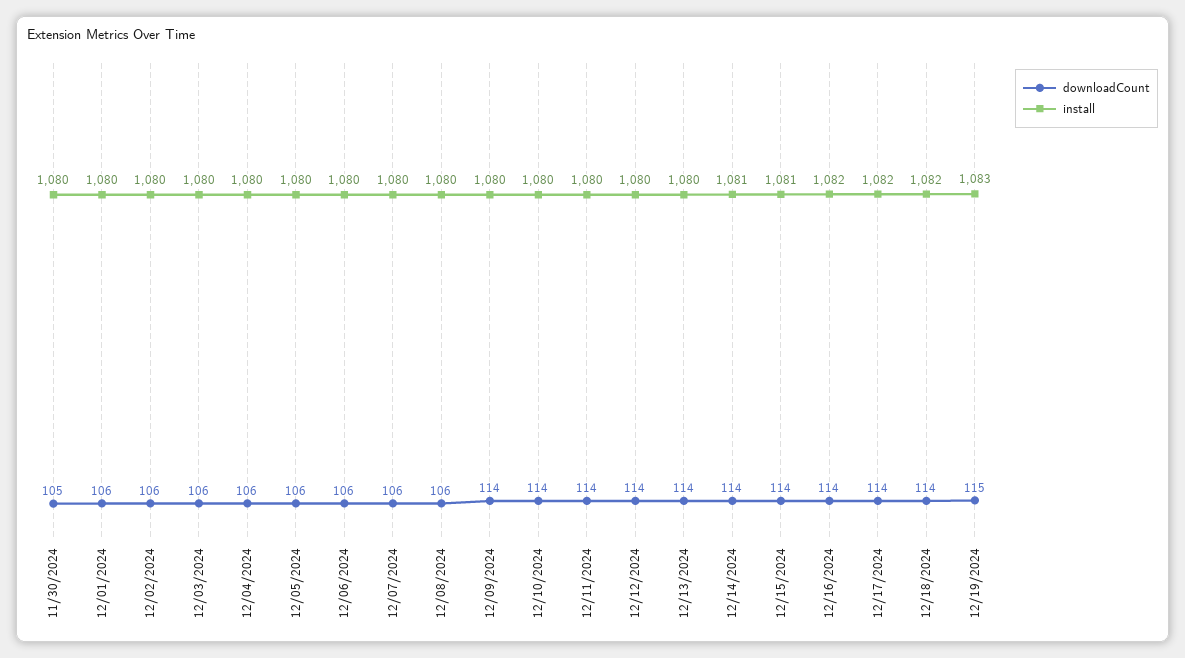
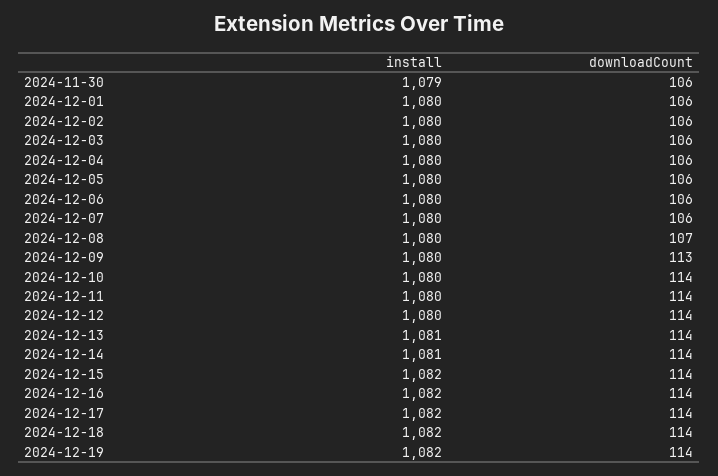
downloadCount, 11/30/2024: 105 -> 106
install, 11/30/2024: 1080 -> 1079
downloadCount, 12/08/2024: 106 -> 107
downloadCount, 12/09/2024: 114 -> 113
install, 12/13/2024: 1080 -> 1081
install, 12/15/2024: 1081 -> 1082
downloadCount, 12/19/2024: 115 -> 114
install, 12/19/2024: 1083 -> 1082

